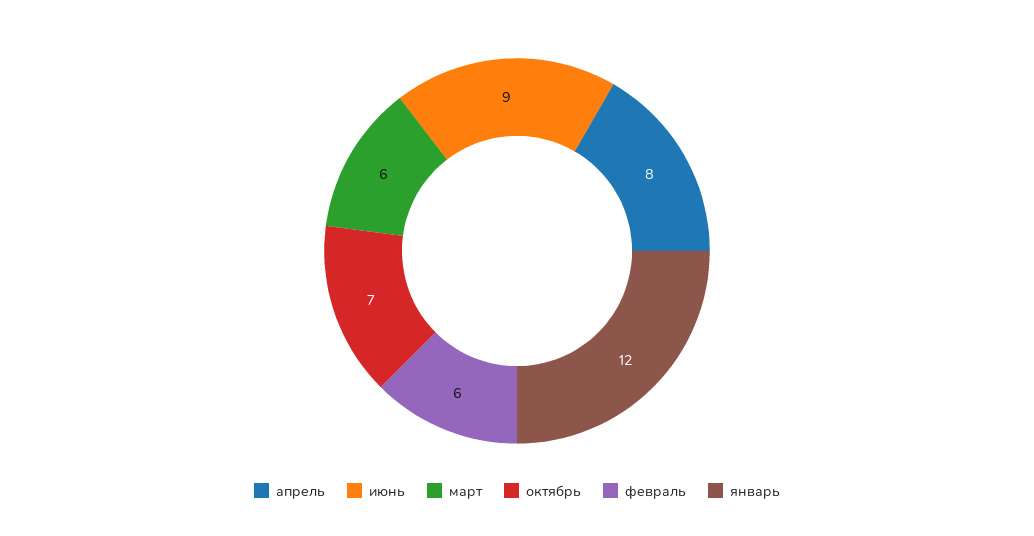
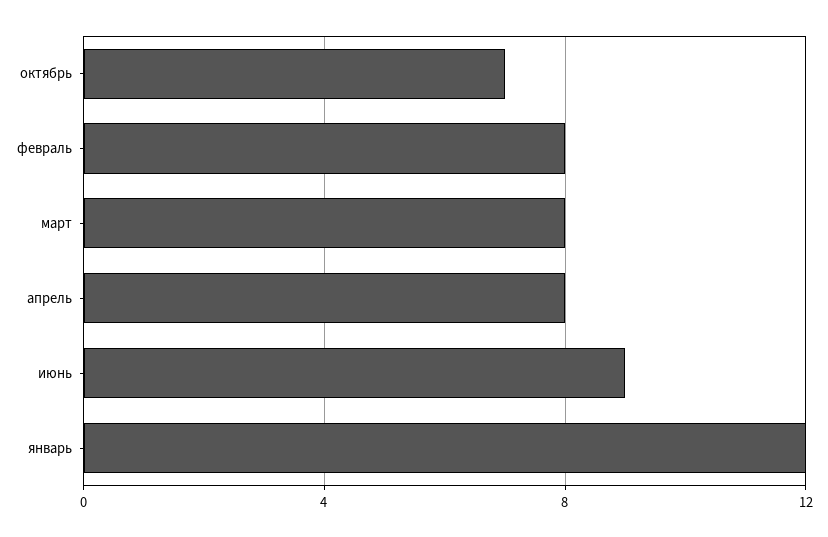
март: 6 -> 8
февраль: 6 -> 8

